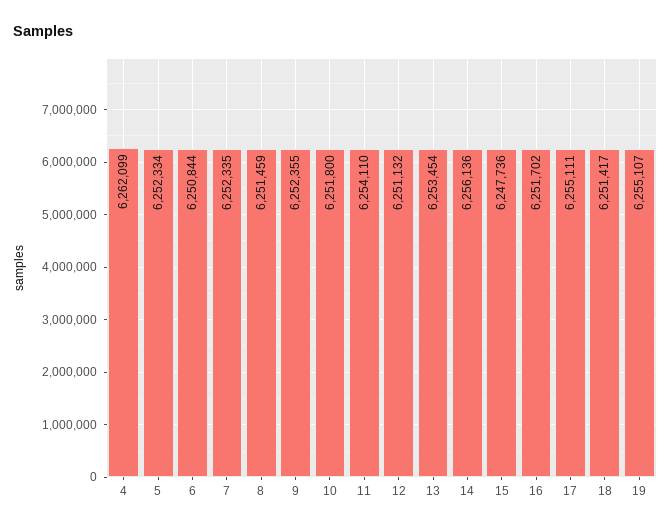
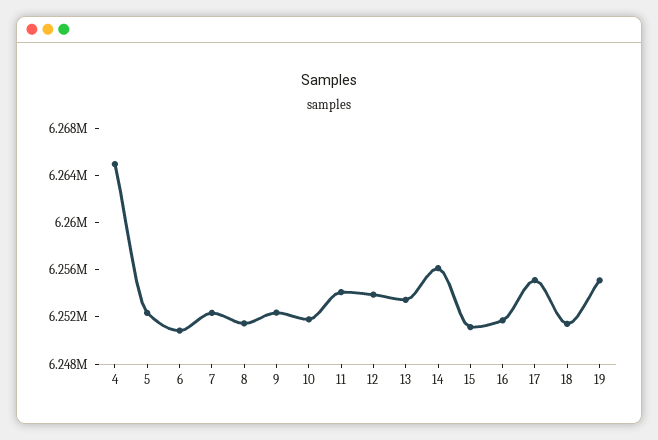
4: 6262099 -> 6265000
12: 6251132 -> 6254000
15: 6247736 -> 6251000

